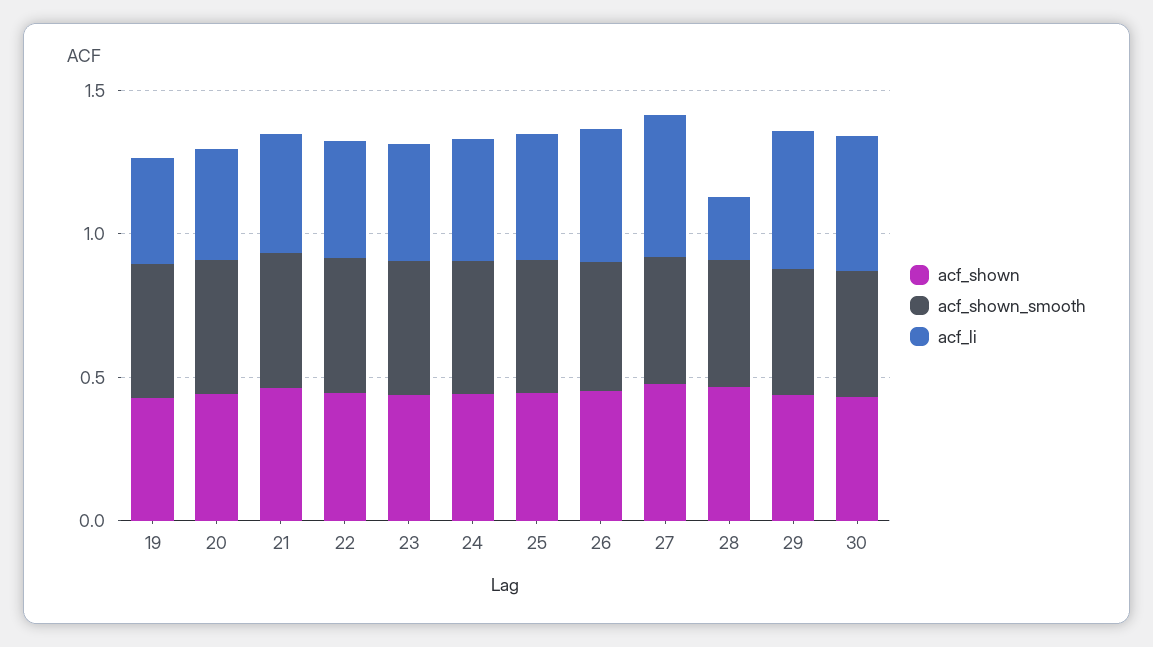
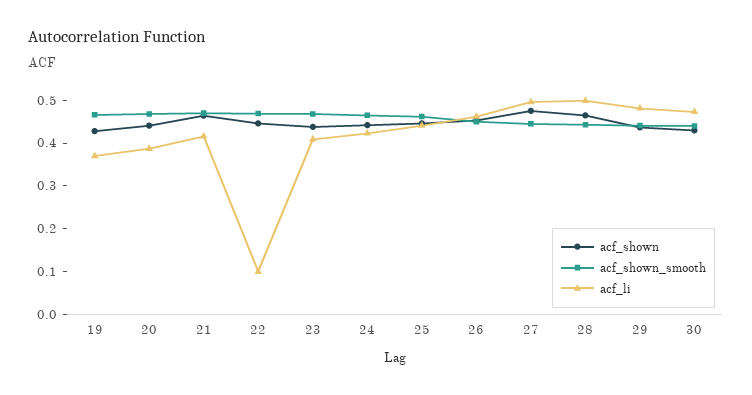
acf_li, 22: 0.4 -> 0.1
acf_li, 28: 0.2 -> 0.5

